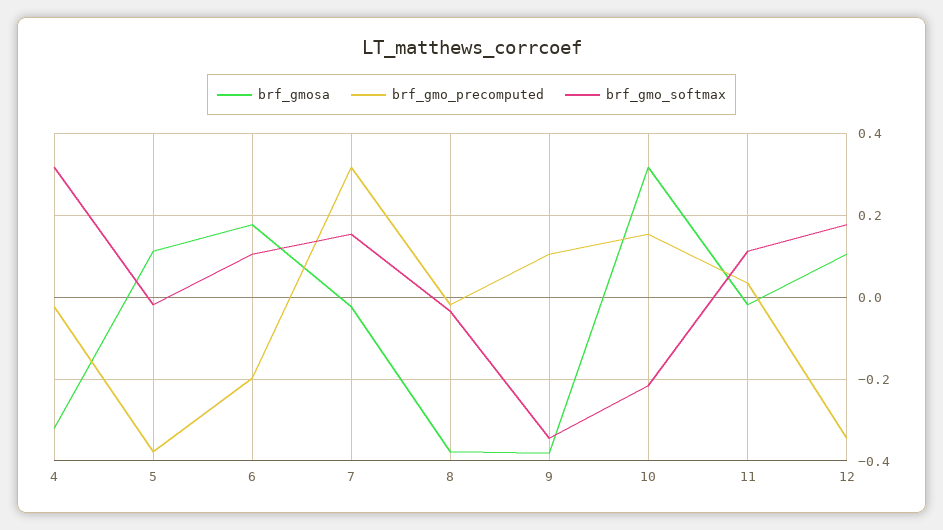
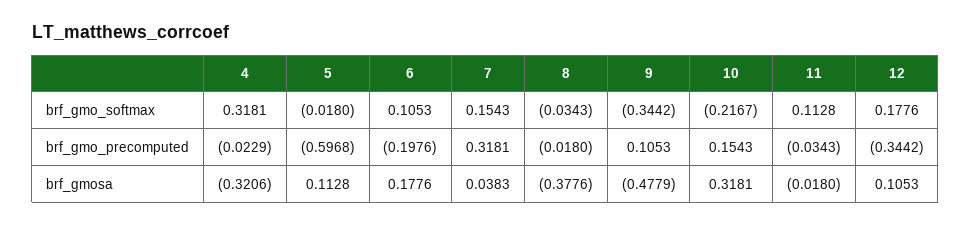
brf_gmo_precomputed, 5: -0.38 -> -0.5968
brf_gmosa, 7: -0.02 -> 0.0383
brf_gmosa, 9: -0.38 -> -0.4779
brf_gmo_precomputed, 11: 0.04 -> -0.0343

